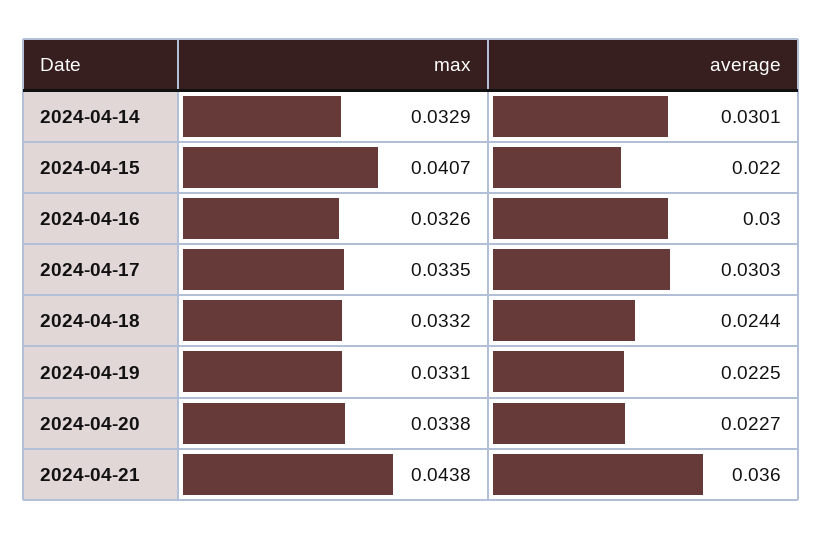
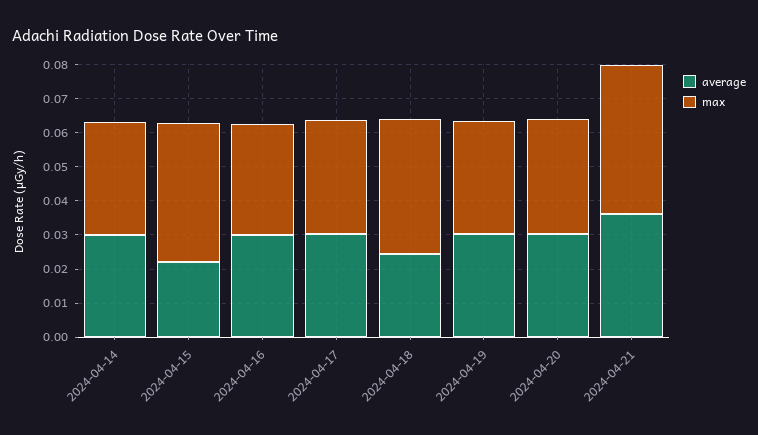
max, 2024-04-18: 0.0332 -> 0.04
average, 2024-04-19: 0.0225 -> 0.03
average, 2024-04-20: 0.0227 -> 0.03

